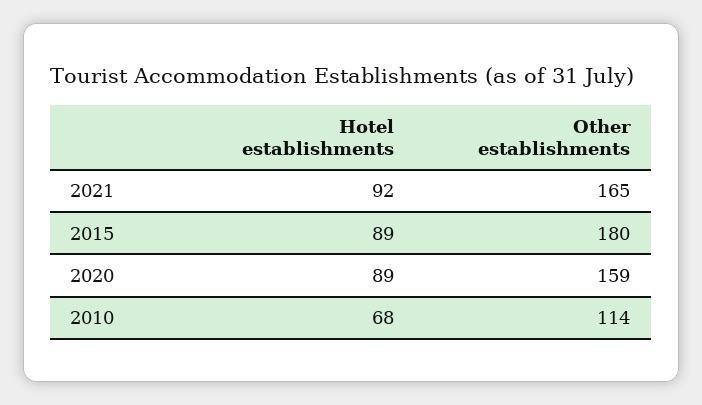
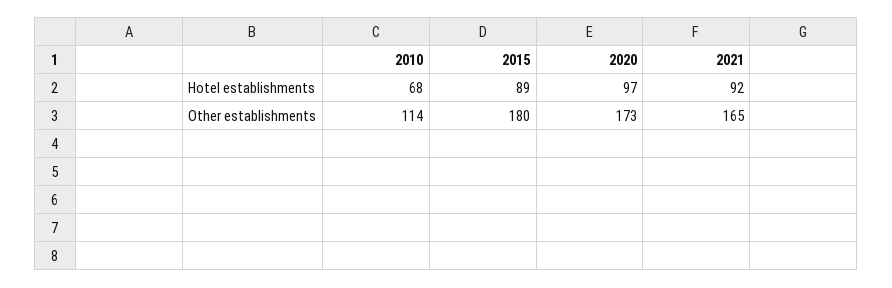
Hotel establishments, 2020: 89 -> 97
Other establishments, 2020: 159 -> 173

